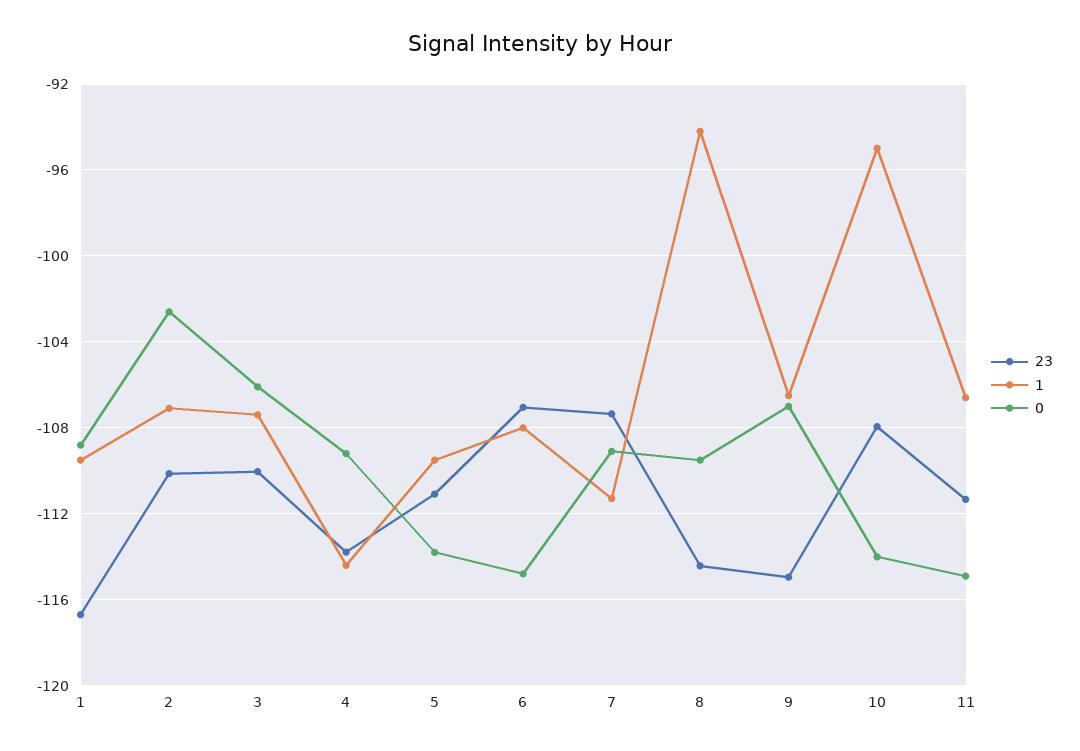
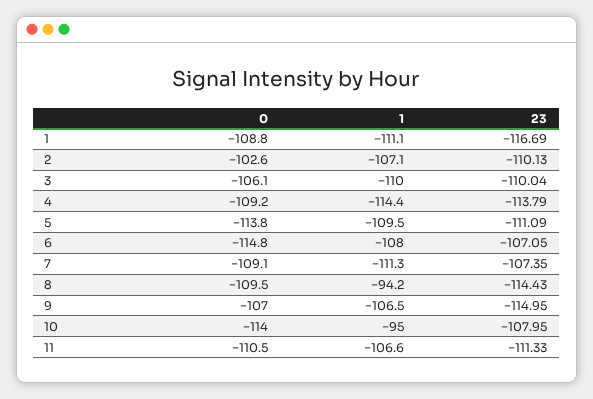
1, 1: -109.5 -> -111.1
1, 3: -107.5 -> -110
0, 11: -115 -> -110.5

